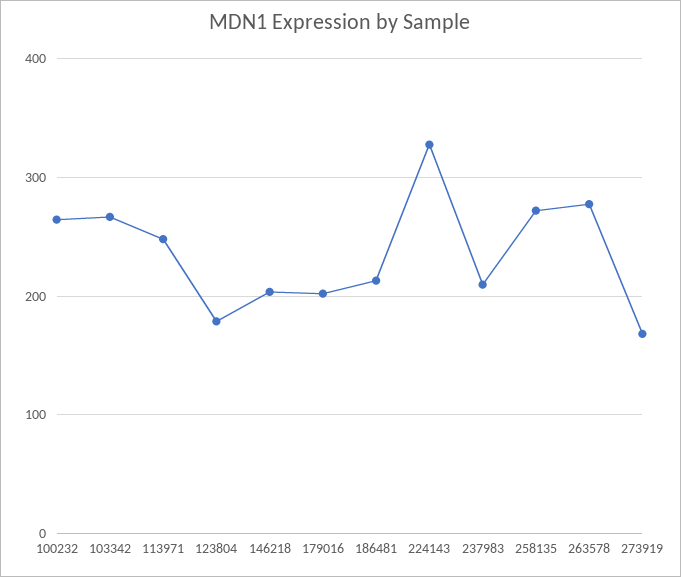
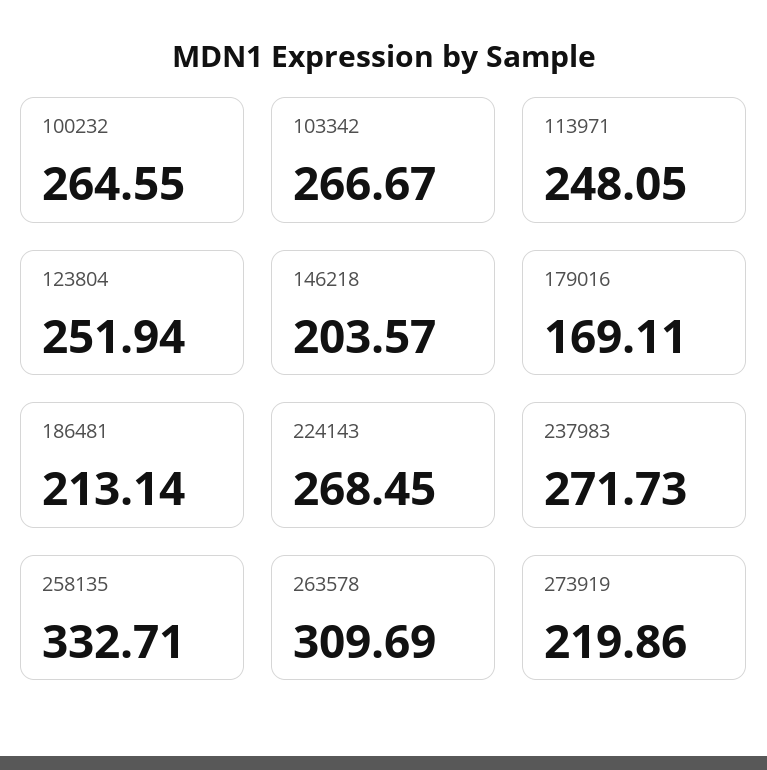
123804: 180 -> 251.94
179016: 200 -> 169.11
224143: 330 -> 268.45
237983: 210 -> 271.73
258135: 270 -> 332.71
263578: 280 -> 309.69
273919: 170 -> 219.86

